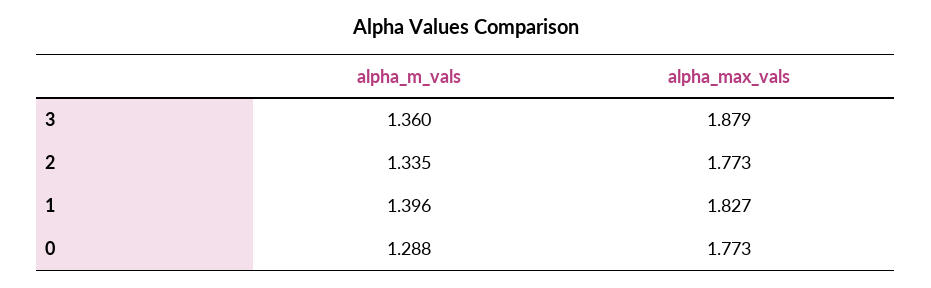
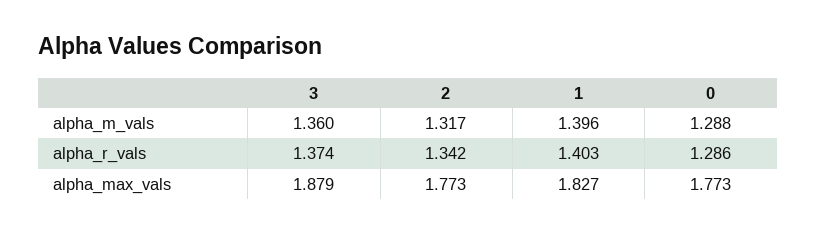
alpha_m_vals, 2: 1.335 -> 1.317
alpha_r_vals, 3: none -> 1.374
alpha_r_vals, 2: none -> 1.342
alpha_r_vals, 1: none -> 1.403
alpha_r_vals, 0: none -> 1.286

